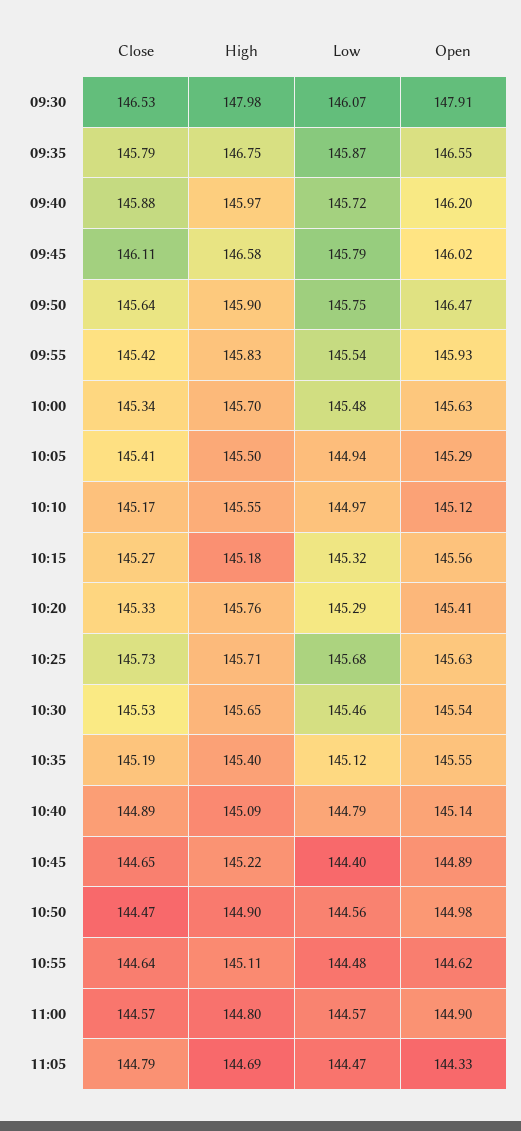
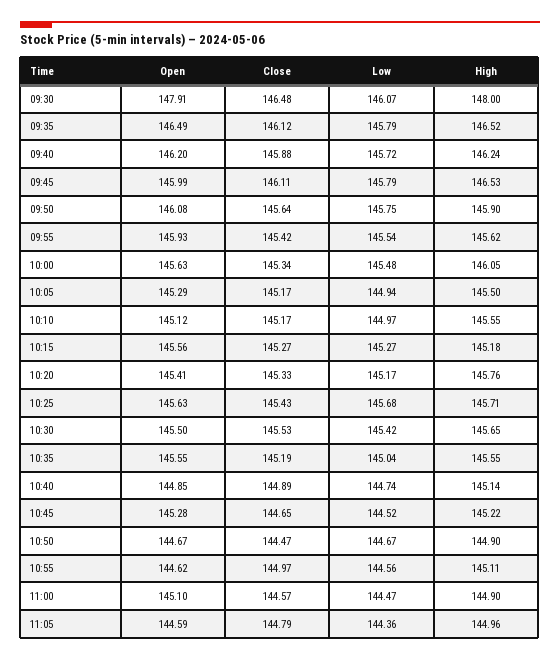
Close, 09:30: 146.53 -> 146.48
High, 09:30: 147.98 -> 148
Close, 09:35: 145.79 -> 146.12
High, 09:35: 146.75 -> 146.52
Low, 09:35: 145.87 -> 145.79
Open, 09:35: 146.55 -> 146.49
High, 09:40: 145.97 -> 146.24
High, 09:45: 146.58 -> 146.53
Open, 09:45: 146.02 -> 145.99
Open, 09:50: 146.47 -> 146.08
High, 09:55: 145.83 -> 145.62
High, 10:00: 145.7 -> 146.05
Close, 10:05: 145.41 -> 145.17
Low, 10:15: 145.32 -> 145.27
Low, 10:20: 145.29 -> 145.17
Close, 10:25: 145.73 -> 145.43
Low, 10:30: 145.46 -> 145.42
Open, 10:30: 145.54 -> 145.5
High, 10:35: 145.4 -> 145.55
Low, 10:35: 145.12 -> 145.04
High, 10:40: 145.09 -> 145.14
Low, 10:40: 144.79 -> 144.74
Open, 10:40: 145.14 -> 144.85
Low, 10:45: 144.4 -> 144.52
Open, 10:45: 144.89 -> 145.28
Low, 10:50: 144.56 -> 144.67
Open, 10:50: 144.98 -> 144.67
Close, 10:55: 144.64 -> 144.97
Low, 10:55: 144.48 -> 144.56
High, 11:00: 144.8 -> 144.9
Low, 11:00: 144.57 -> 144.47
Open, 11:00: 144.9 -> 145.1
High, 11:05: 144.69 -> 144.96
Low, 11:05: 144.47 -> 144.36
Open, 11:05: 144.33 -> 144.59

